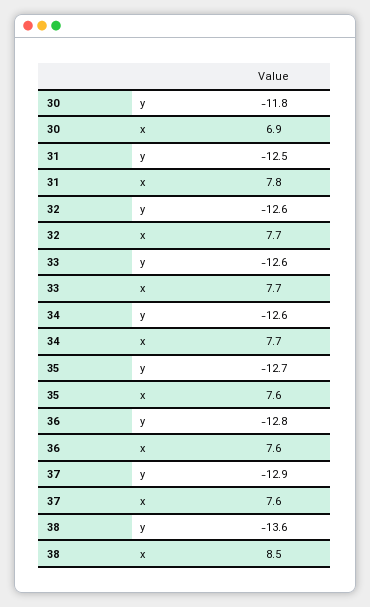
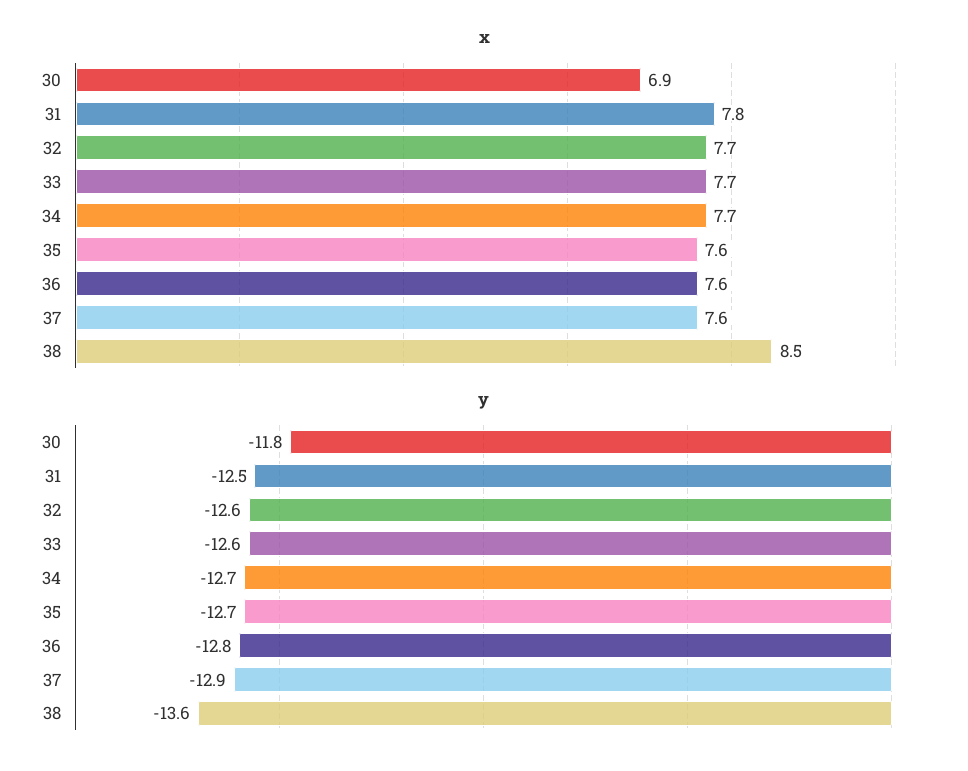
y, 34: -12.6 -> -12.7

